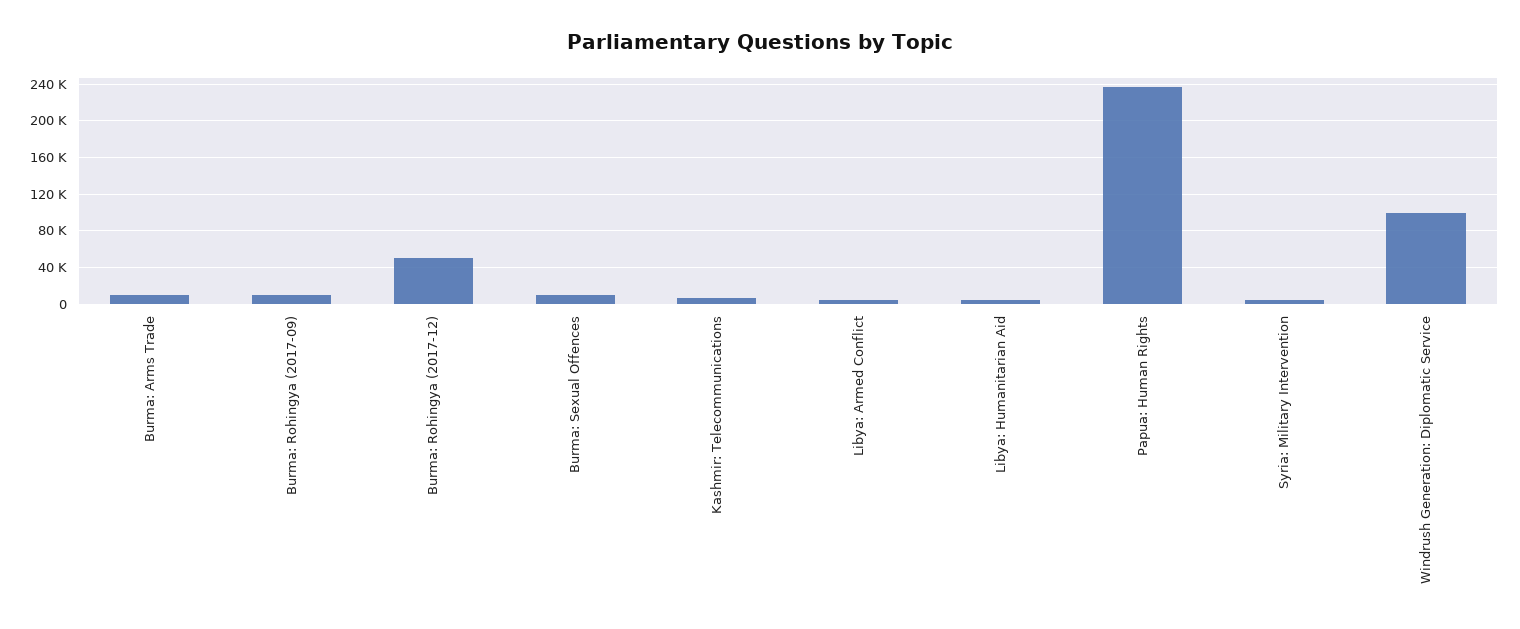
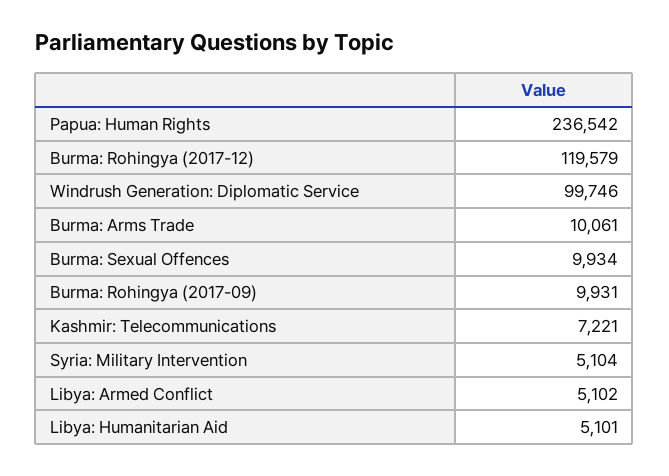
Burma: Rohingya (2017-12): 50000 -> 119579

